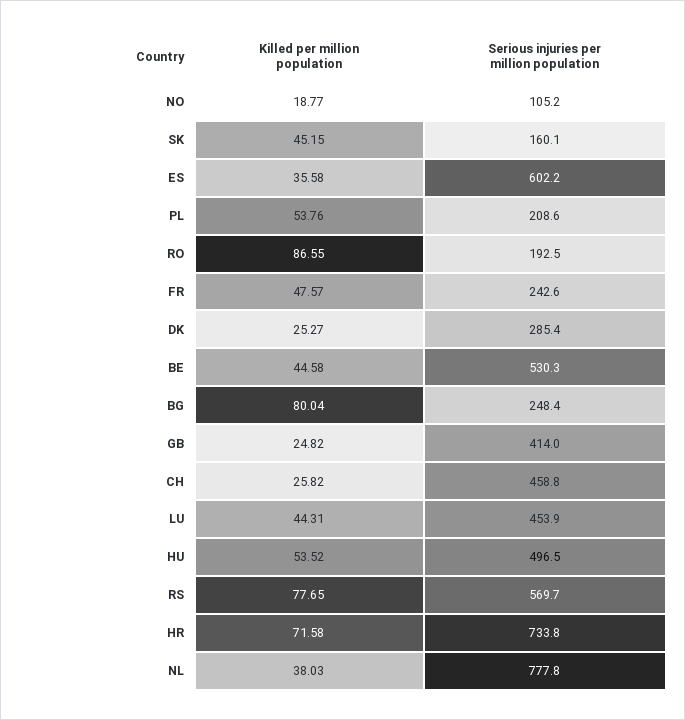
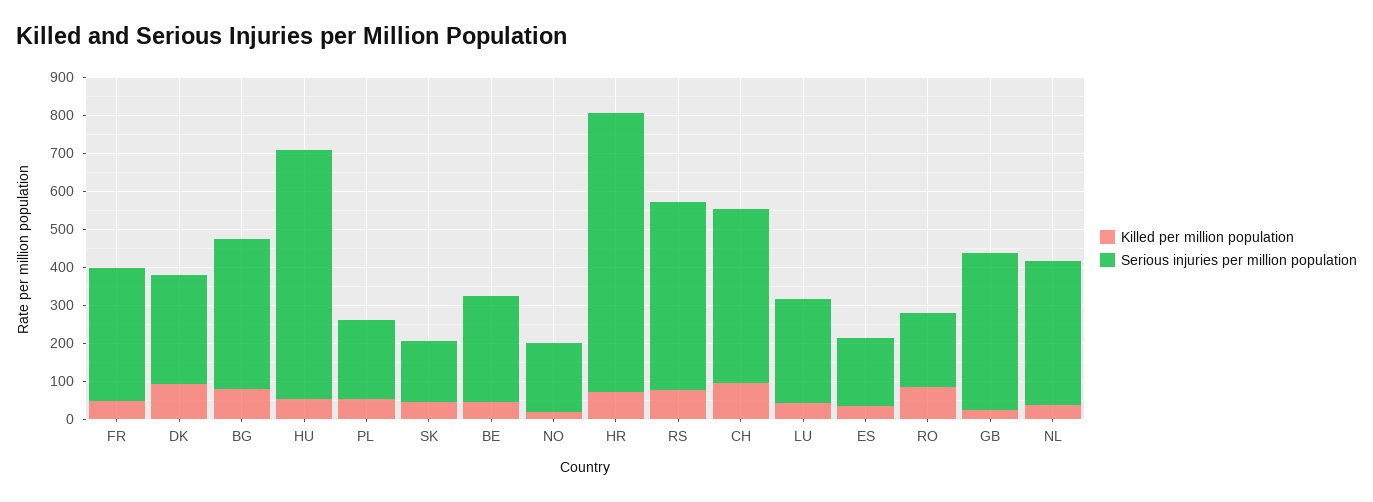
Serious injuries per million population, NO: 105.2 -> 175
Serious injuries per million population, ES: 602.2 -> 175
Serious injuries per million population, FR: 242.6 -> 350
Killed per million population, DK: 25.27 -> 100
Serious injuries per million population, BE: 530.3 -> 275
Serious injuries per million population, BG: 248.4 -> 400
Killed per million population, CH: 25.82 -> 100
Serious injuries per million population, LU: 453.9 -> 275
Serious injuries per million population, HU: 496.5 -> 650
Serious injuries per million population, RS: 569.7 -> 500
Serious injuries per million population, NL: 777.8 -> 375

